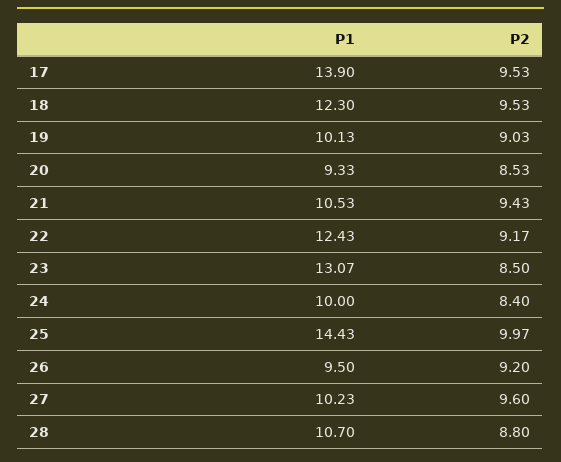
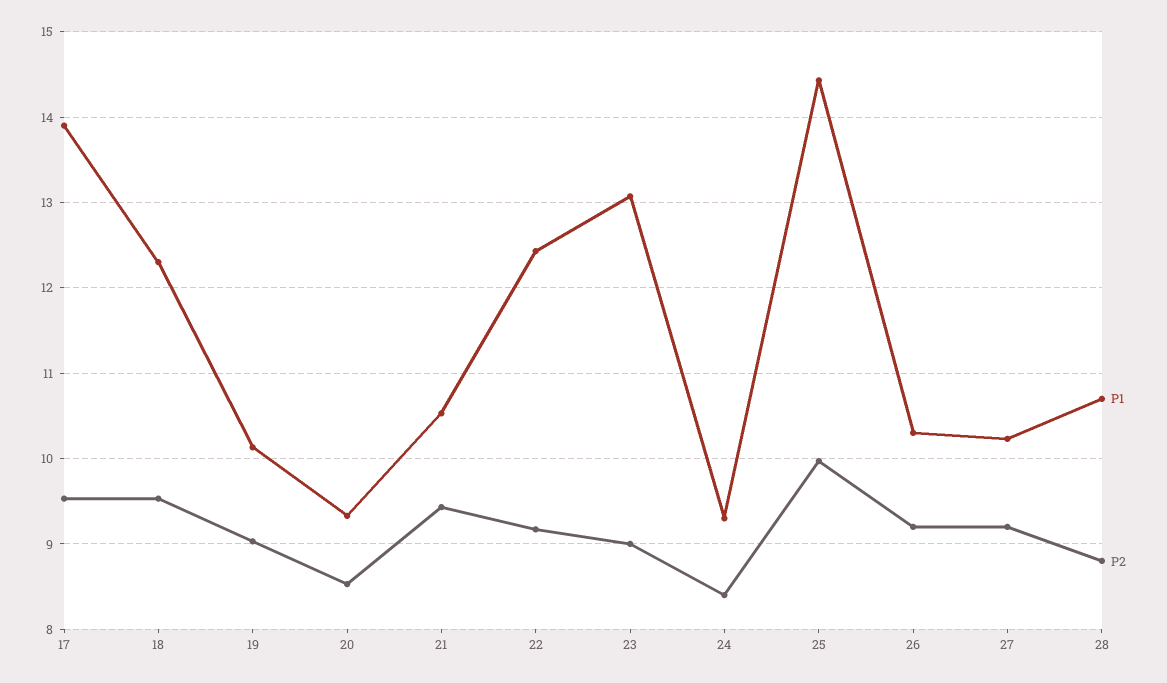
P2, 23: 8.5 -> 9
P1, 24: 10 -> 9.3
P1, 26: 9.5 -> 10.3
P2, 27: 9.6 -> 9.2

